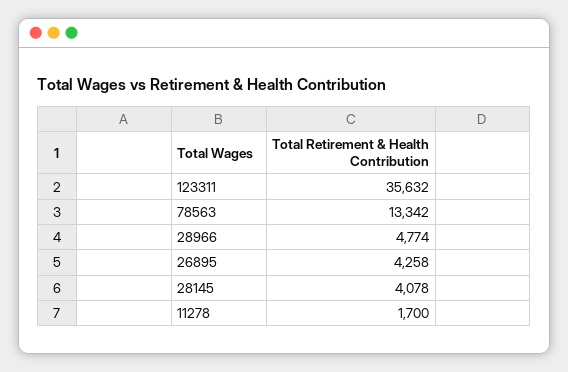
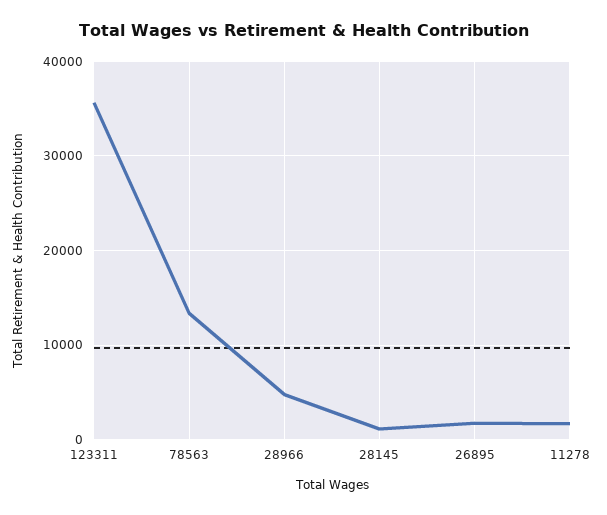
26895: 4258 -> 2000
28145: 4078 -> 1000

